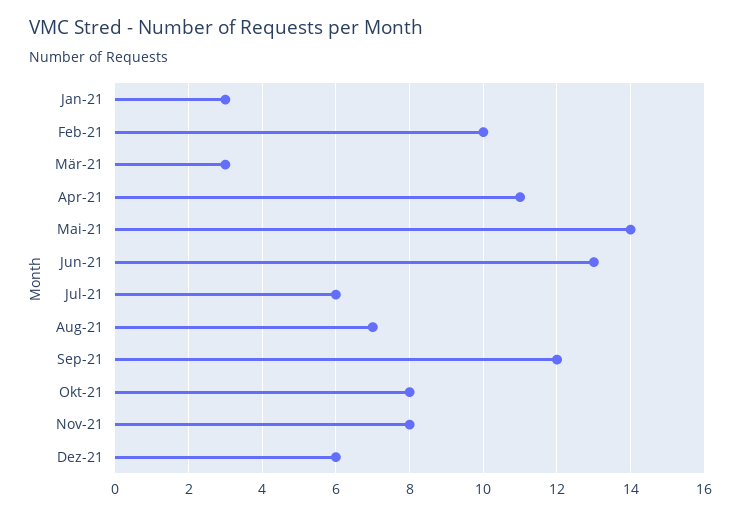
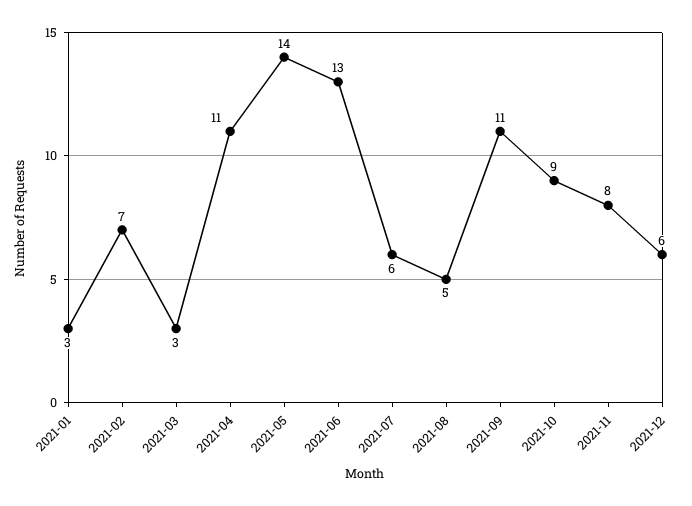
Feb-21: 10 -> 7
Aug-21: 7 -> 5
Sep-21: 12 -> 11
Okt-21: 8 -> 9

